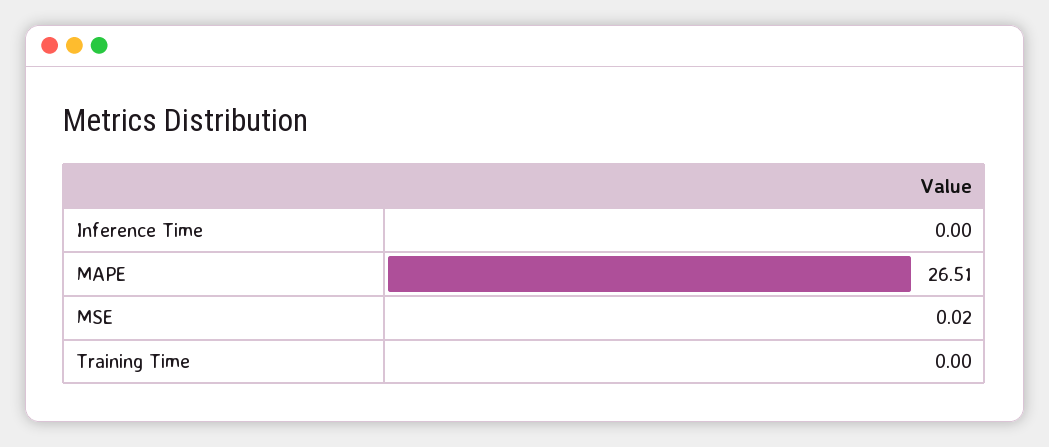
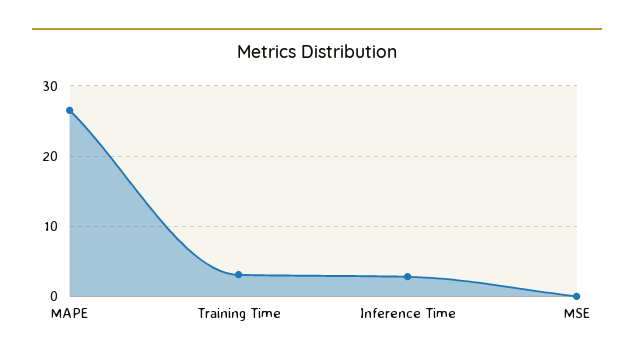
Inference Time: 0 -> 3
Training Time: 0 -> 3

